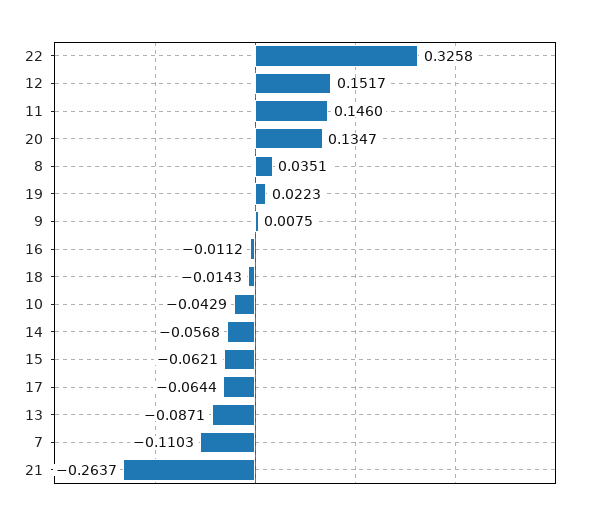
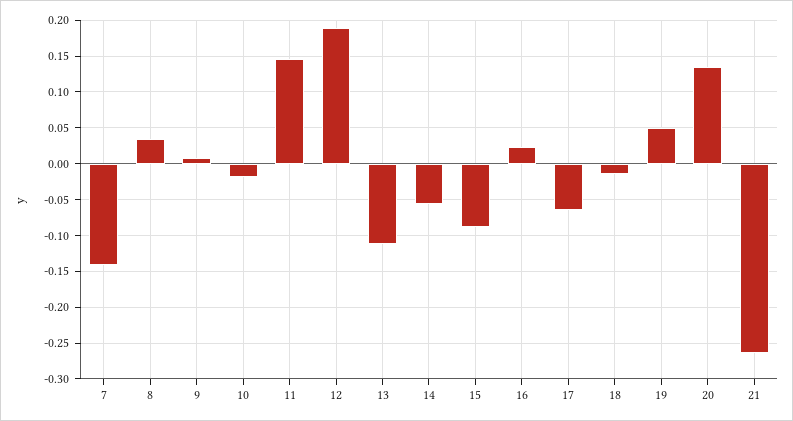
22: 0.3258 -> none
12: 0.1517 -> 0.19
19: 0.0223 -> 0.05
16: -0.0112 -> 0.02
10: -0.0429 -> -0.02
15: -0.0621 -> -0.09
13: -0.0871 -> -0.11
7: -0.1103 -> -0.14

